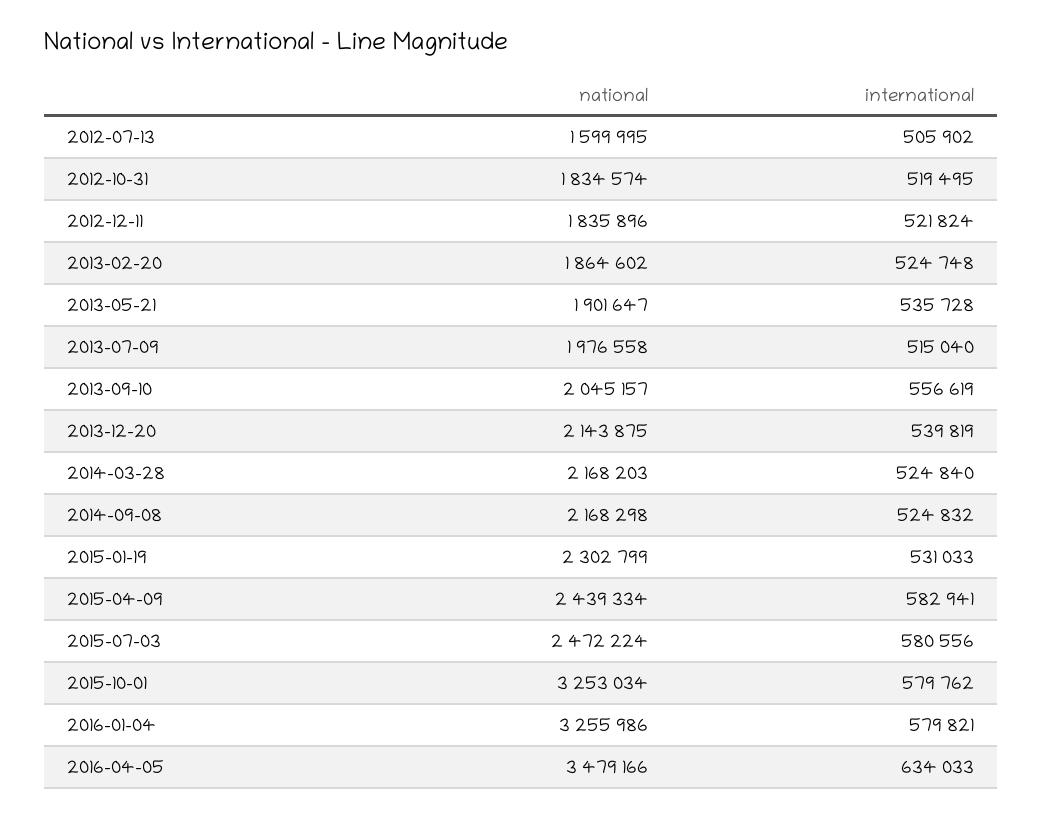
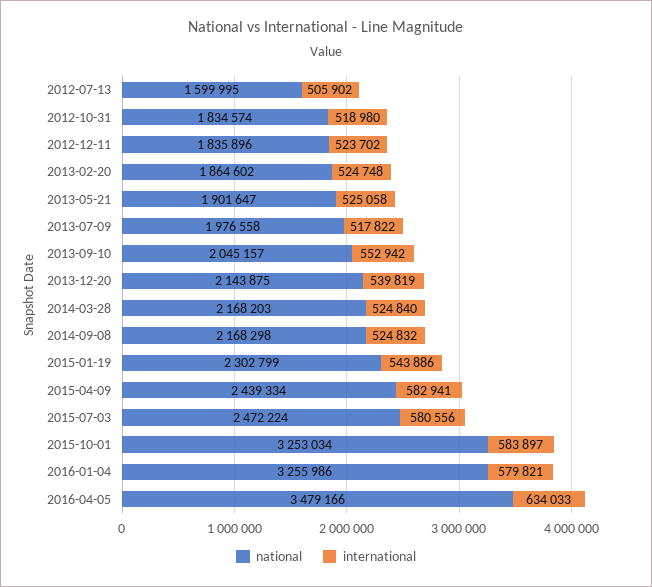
international, 2012-10-31: 519495 -> 518980
international, 2012-12-11: 521824 -> 523702
international, 2013-05-21: 535728 -> 525058
international, 2013-07-09: 515040 -> 517822
international, 2013-09-10: 556619 -> 552942
international, 2015-01-19: 531033 -> 543886
international, 2015-10-01: 579762 -> 583897

